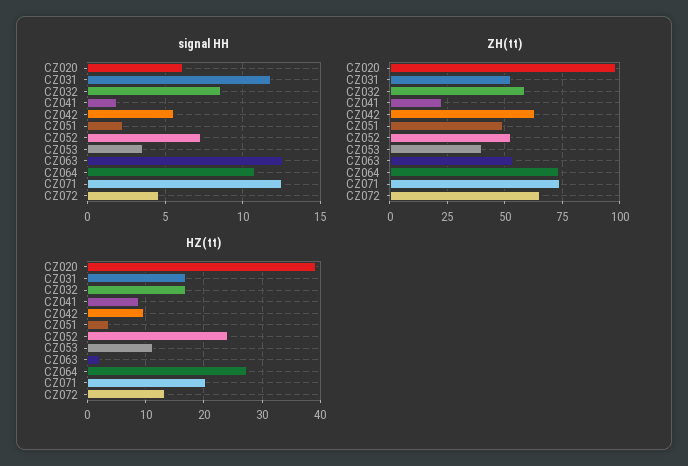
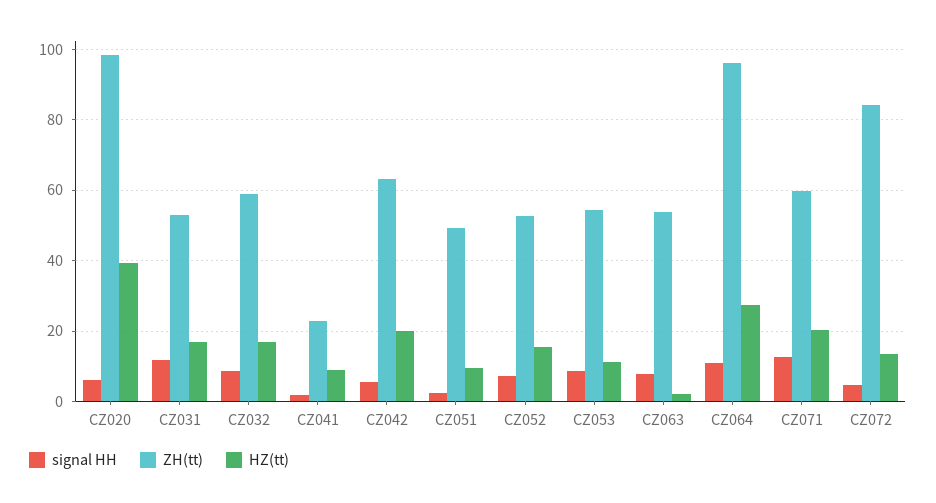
signal HH, CZ053: 3.5 -> 8
signal HH, CZ063: 12.5 -> 8
ZH(tt), CZ053: 40 -> 54
ZH(tt), CZ064: 75 -> 96
ZH(tt), CZ071: 75 -> 60
ZH(tt), CZ072: 65 -> 84
HZ(tt), CZ042: 10 -> 20
HZ(tt), CZ051: 4 -> 10
HZ(tt), CZ052: 24 -> 16

